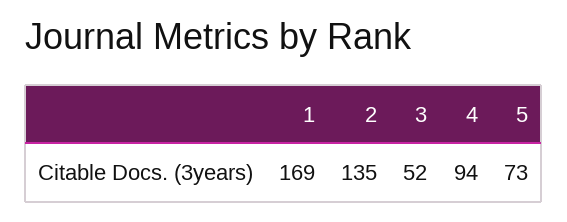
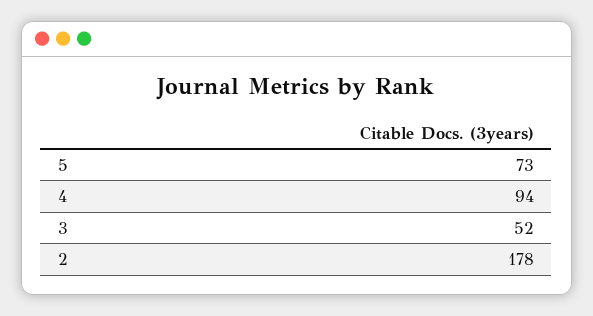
1: 169 -> none
2: 135 -> 178

